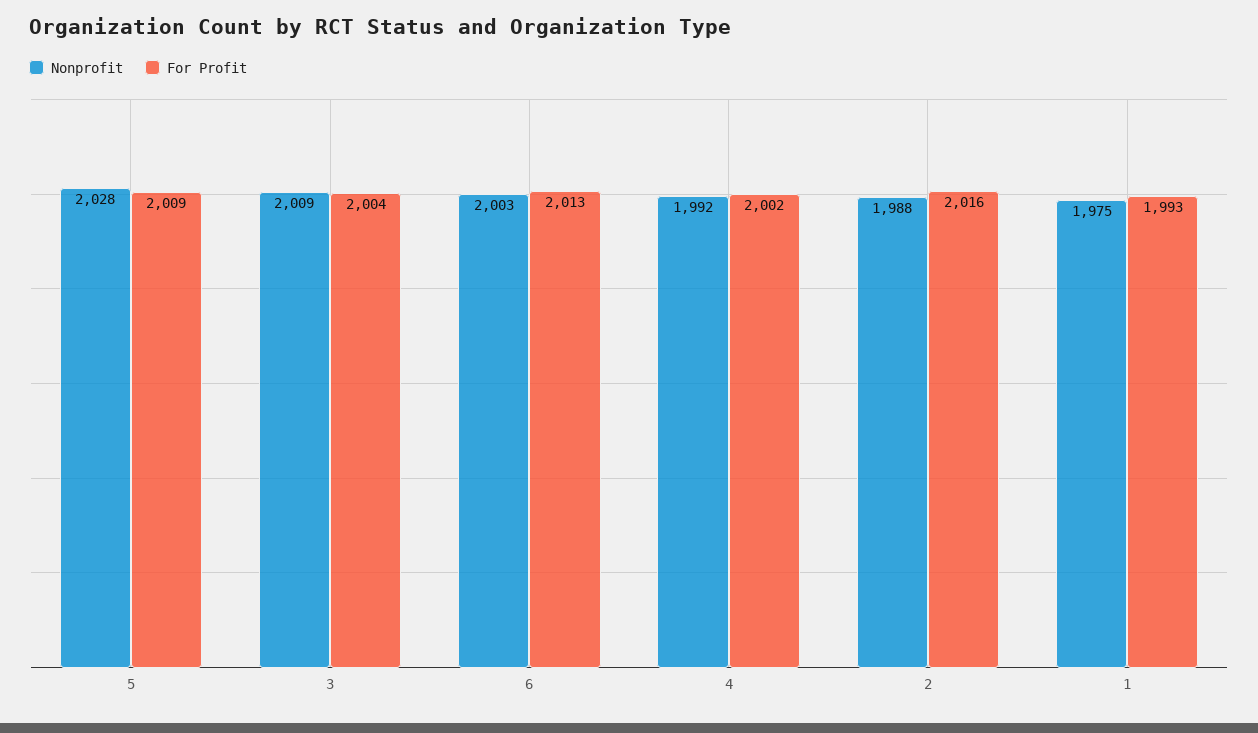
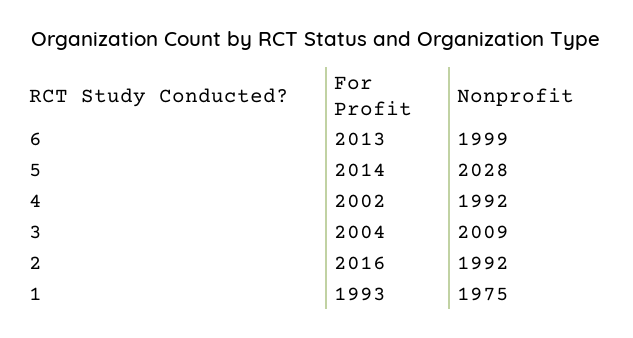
For Profit, 5: 2009 -> 2014
Nonprofit, 6: 2003 -> 1999
Nonprofit, 2: 1988 -> 1992

